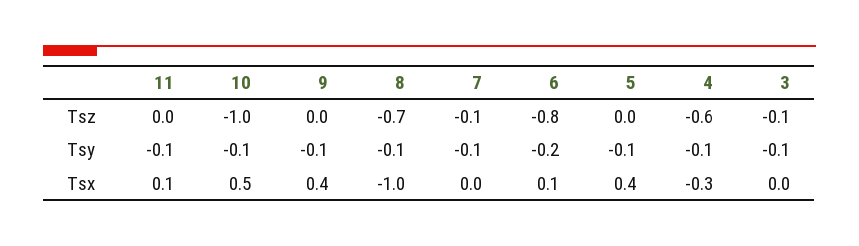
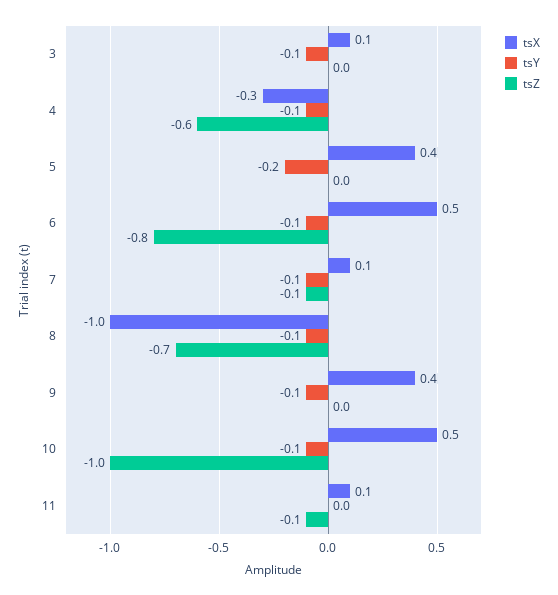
Tsz, 11: 0 -> -0.1
Tsz, 3: -0.1 -> 0
Tsy, 11: -0.1 -> 0
Tsy, 6: -0.2 -> -0.1
Tsy, 5: -0.1 -> -0.2
Tsx, 7: 0 -> 0.1
Tsx, 6: 0.1 -> 0.5
Tsx, 3: 0 -> 0.1

